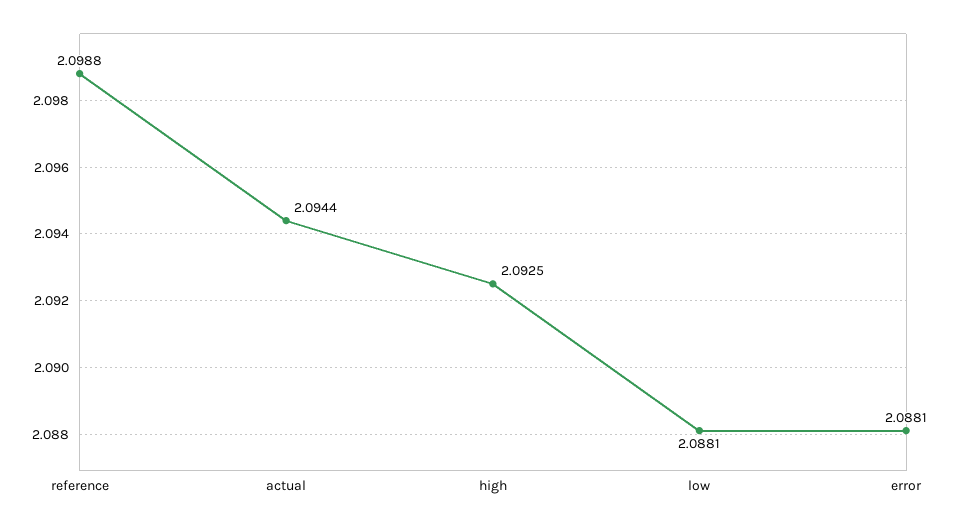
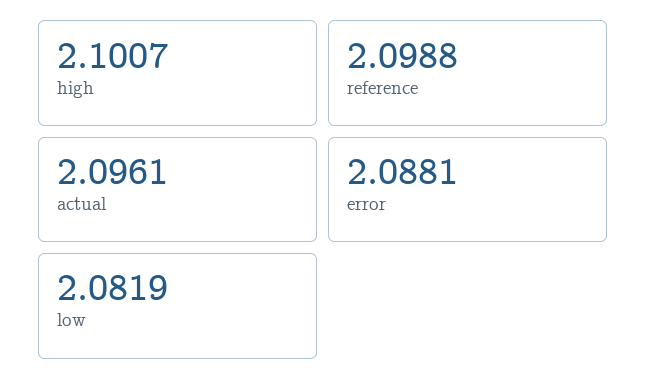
actual: 2.0944 -> 2.0961
high: 2.0925 -> 2.1007
low: 2.0881 -> 2.0819

